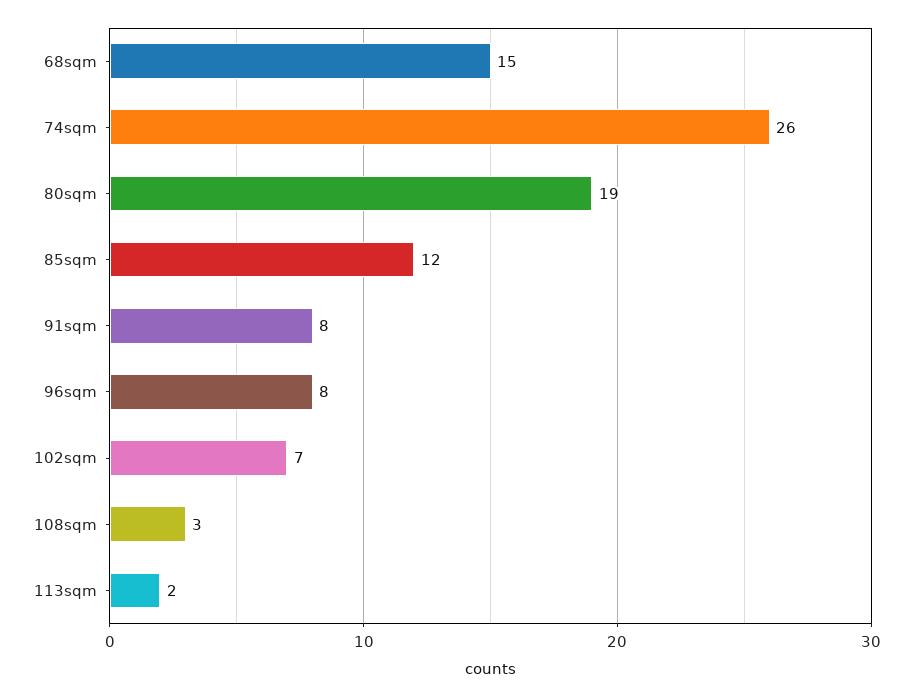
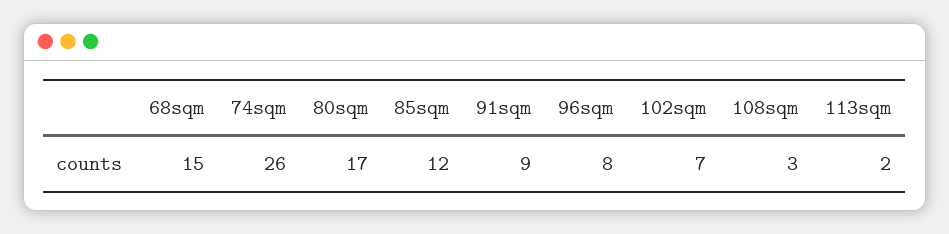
80sqm: 19 -> 17
91sqm: 8 -> 9

